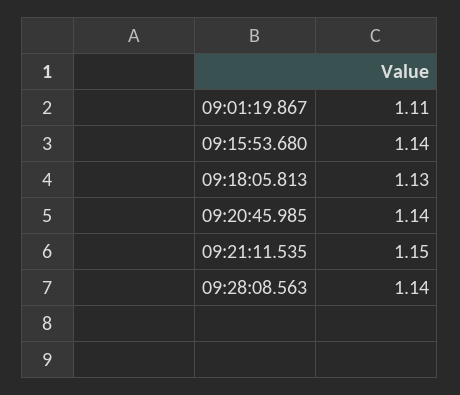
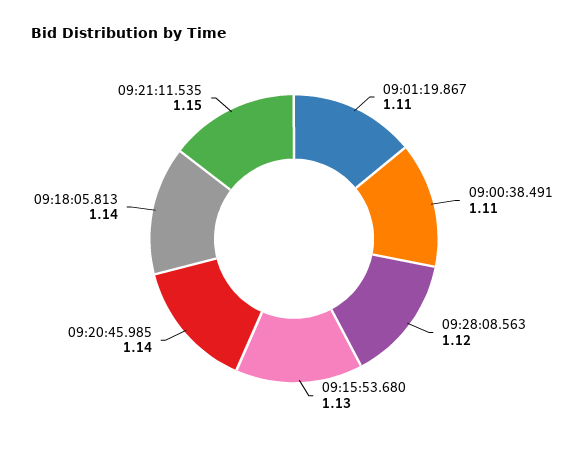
09:15:53.680: 1.14 -> 1.13
09:18:05.813: 1.13 -> 1.14
09:28:08.563: 1.14 -> 1.12
09:00:38.491: none -> 1.11

